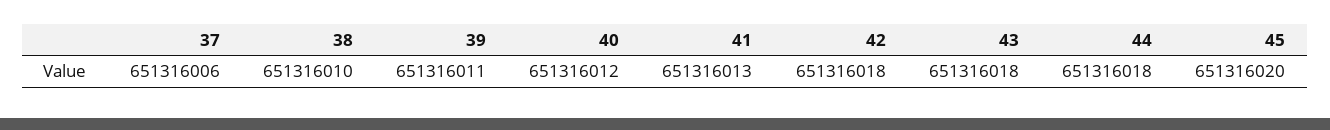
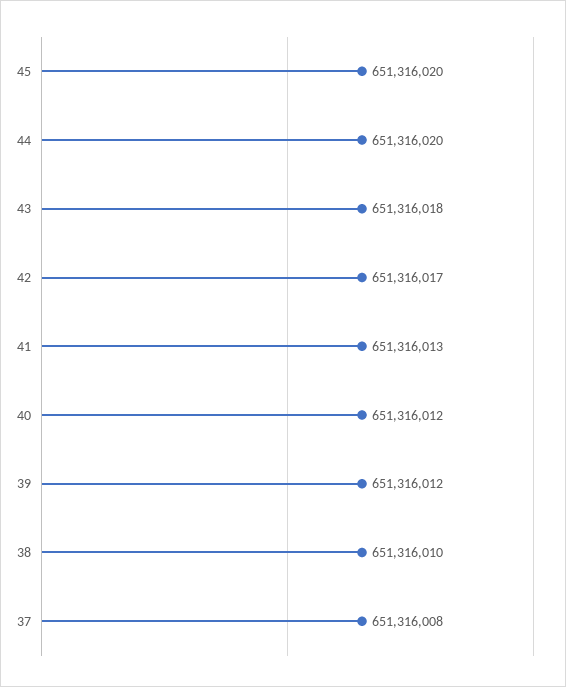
37: 651316006 -> 651316008
39: 651316011 -> 651316012
42: 651316018 -> 651316017
44: 651316018 -> 651316020

